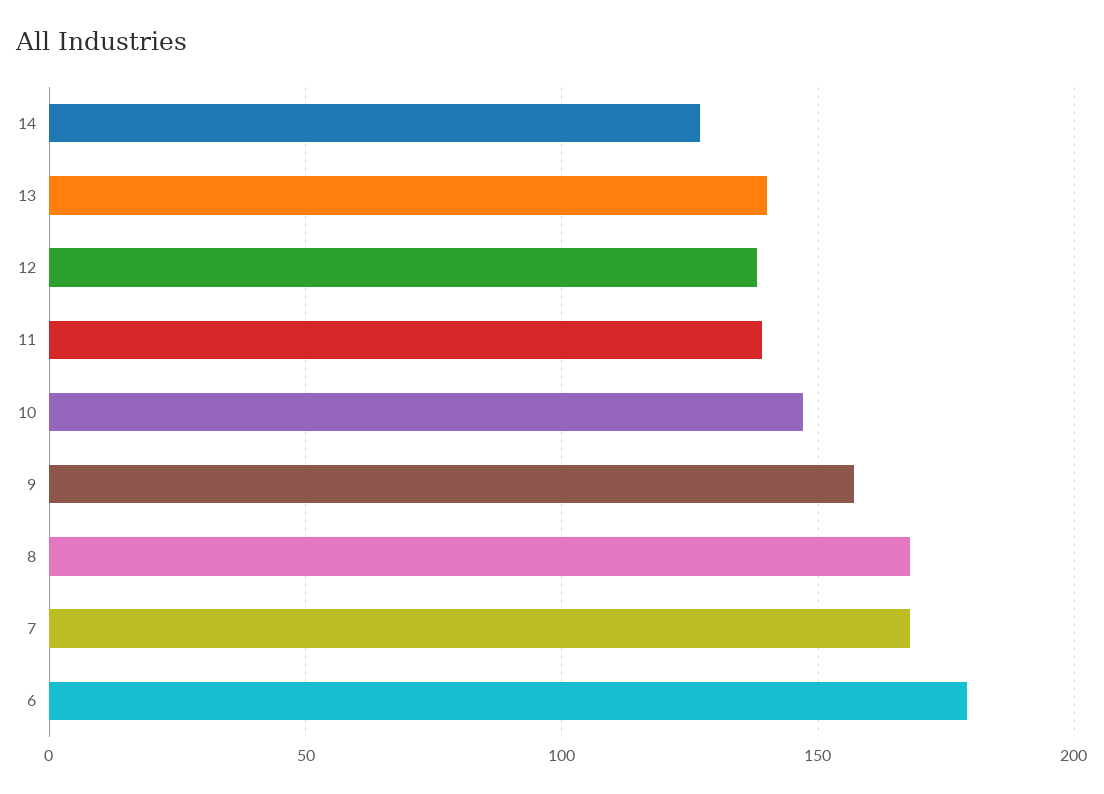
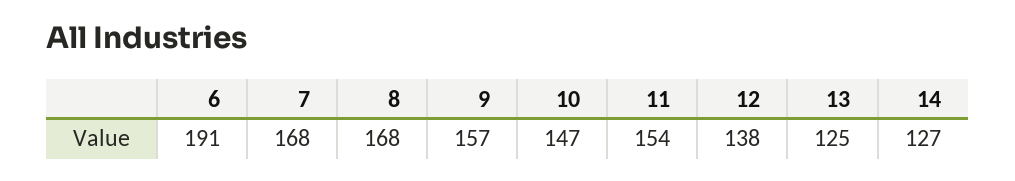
13: 140 -> 125
11: 140 -> 154
6: 180 -> 191

